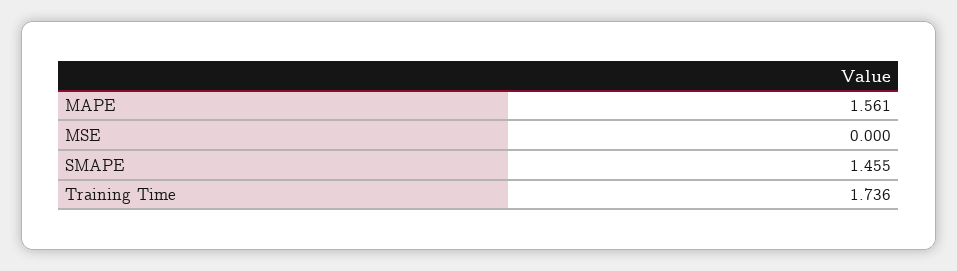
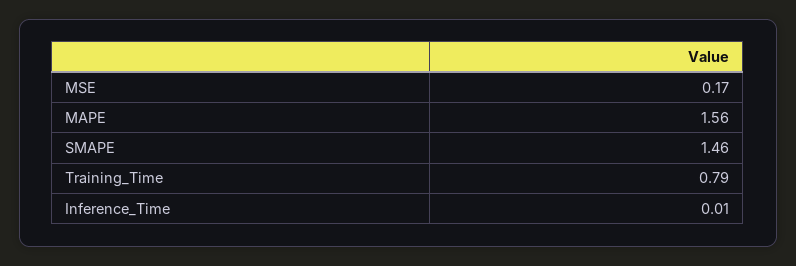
MSE: 0 -> 0.17
Training Time: 1.736 -> 0.79
Inference_Time: none -> 0.01

